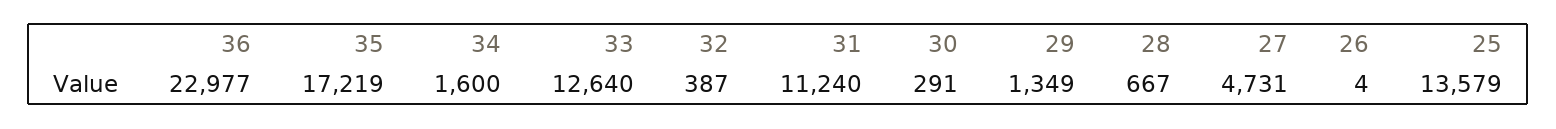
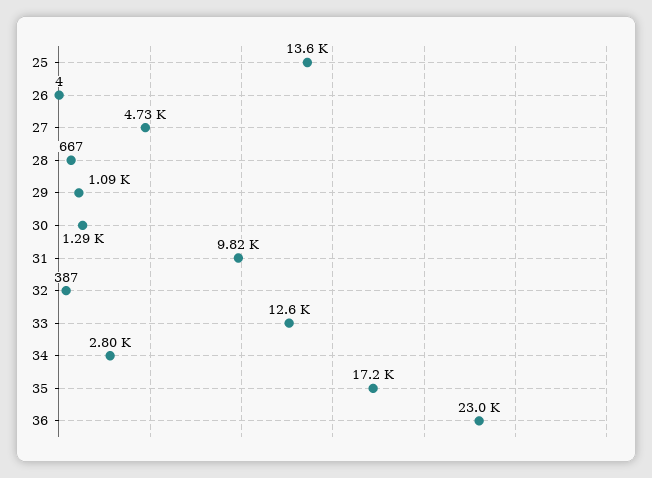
34: 1600 -> 2800
31: 11240 -> 9820
30: 291 -> 1290
29: 1349 -> 1090

